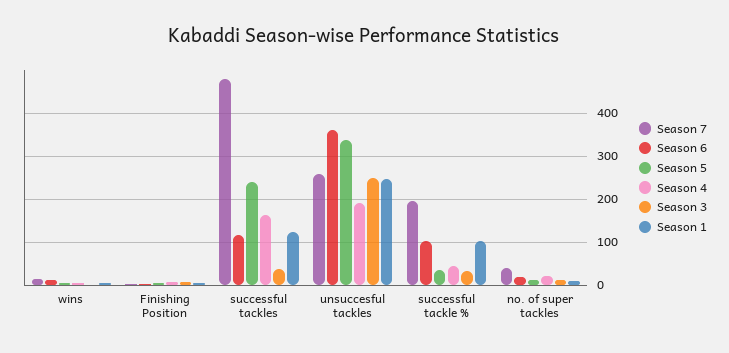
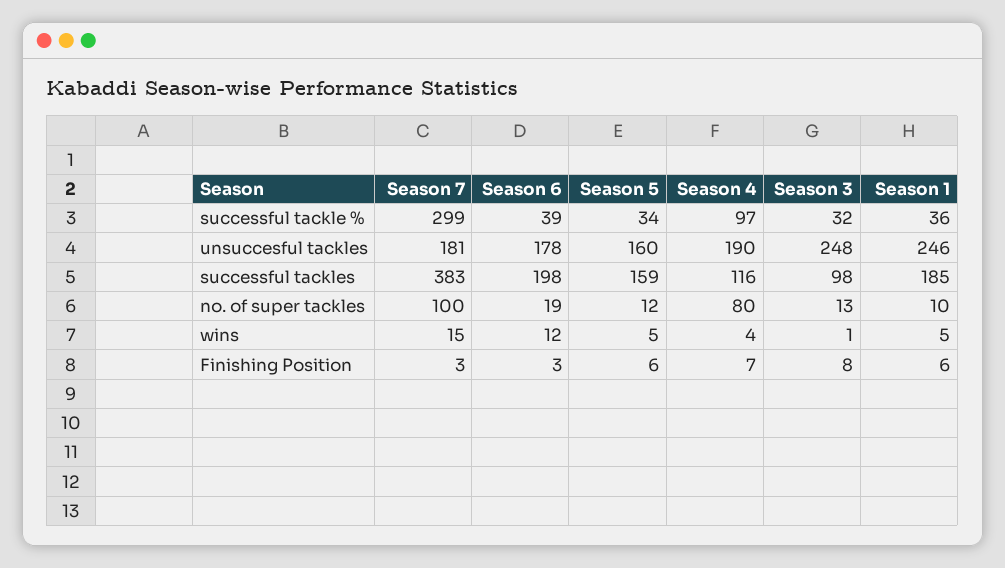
Season 7, successful tackles: 480 -> 383
Season 6, successful tackles: 120 -> 198
Season 5, successful tackles: 240 -> 159
Season 4, successful tackles: 160 -> 116
Season 3, successful tackles: 40 -> 98
Season 1, successful tackles: 120 -> 185
Season 7, unsuccesful tackles: 260 -> 181
Season 6, unsuccesful tackles: 360 -> 178
Season 5, unsuccesful tackles: 340 -> 160
Season 7, successful tackle %: 200 -> 299
Season 6, successful tackle %: 100 -> 39
Season 4, successful tackle %: 40 -> 97
Season 1, successful tackle %: 100 -> 36
Season 7, no. of super tackles: 40 -> 100
Season 4, no. of super tackles: 20 -> 80

